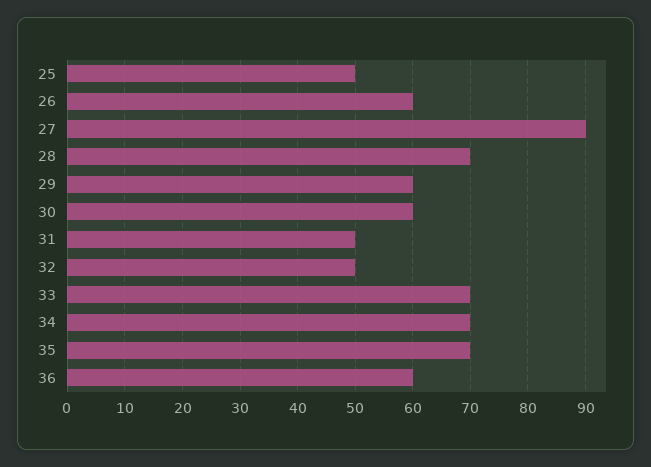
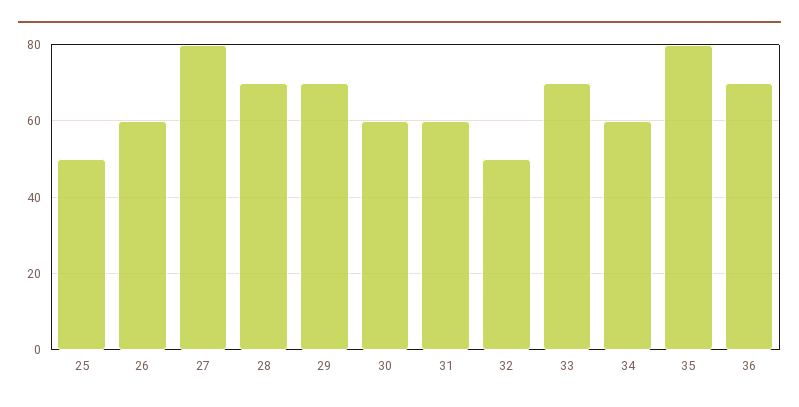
27: 90 -> 80
29: 60 -> 70
31: 50 -> 60
34: 70 -> 60
35: 70 -> 80
36: 60 -> 70

